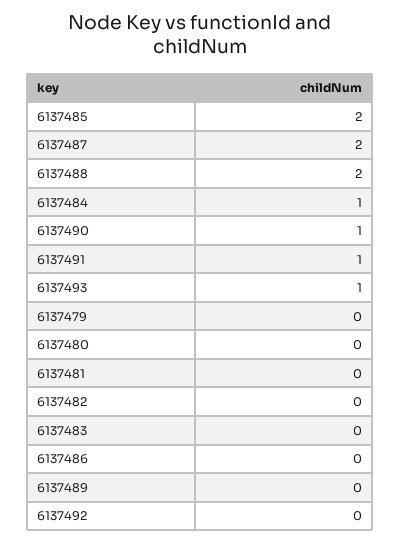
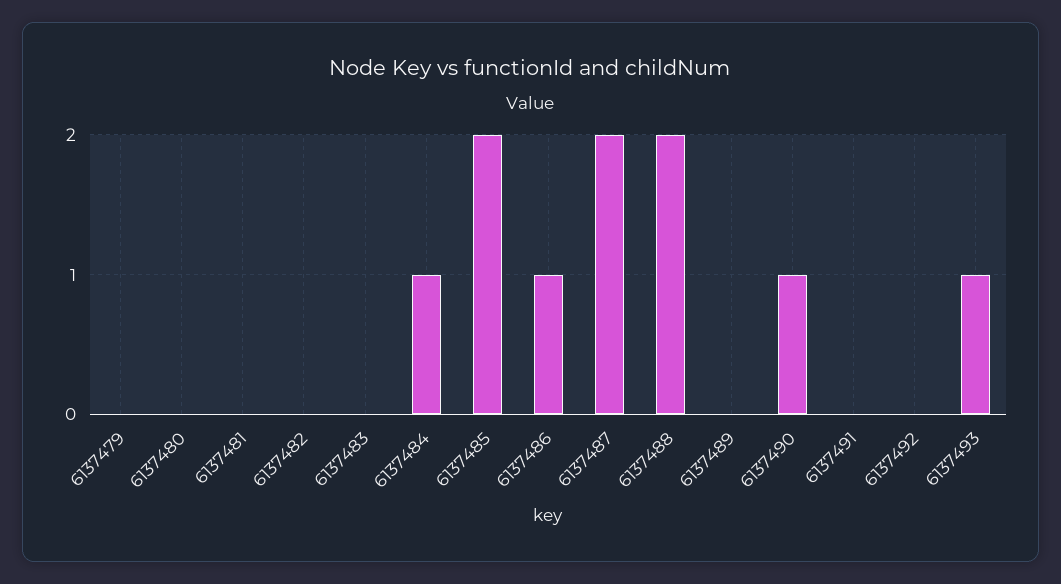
6137491: 1 -> 0
6137486: 0 -> 1

